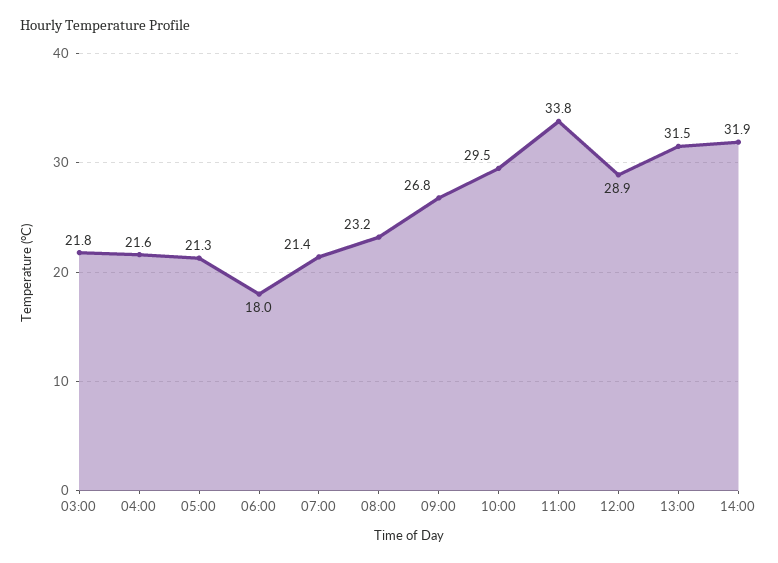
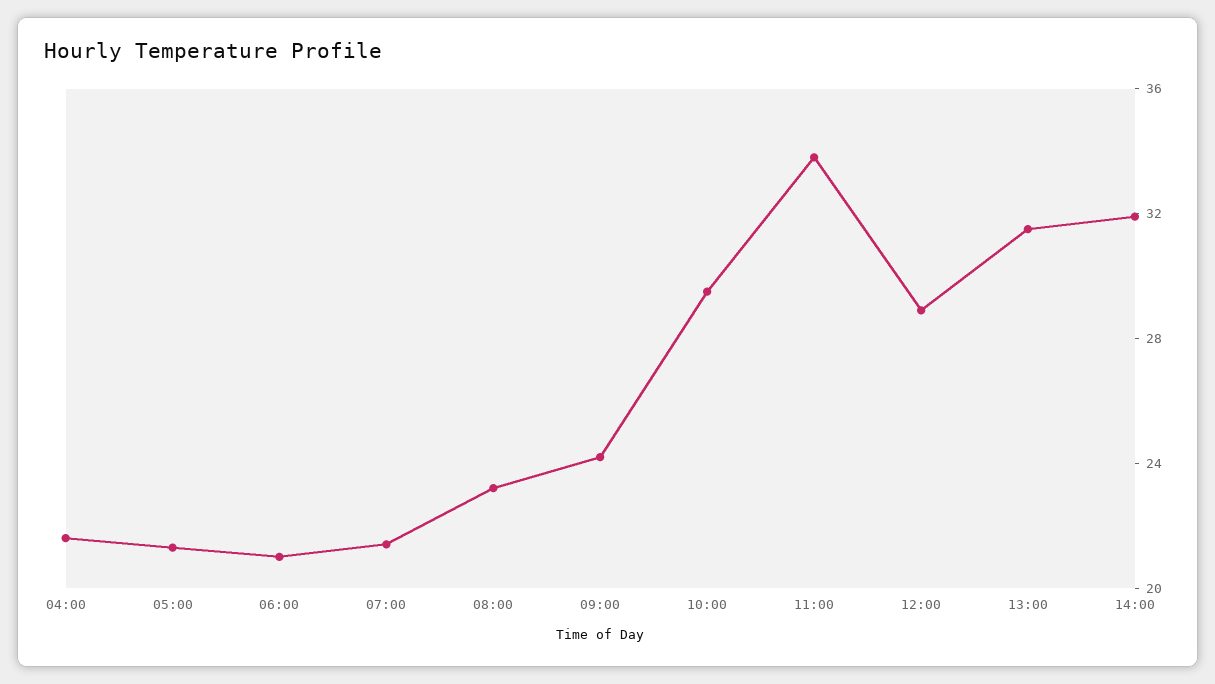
03:00: 21.8 -> none
06:00: 18 -> 21
09:00: 26.8 -> 24

